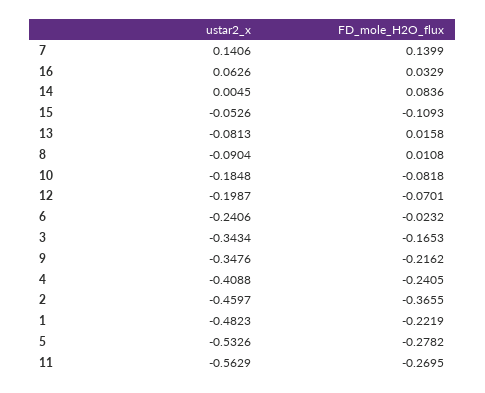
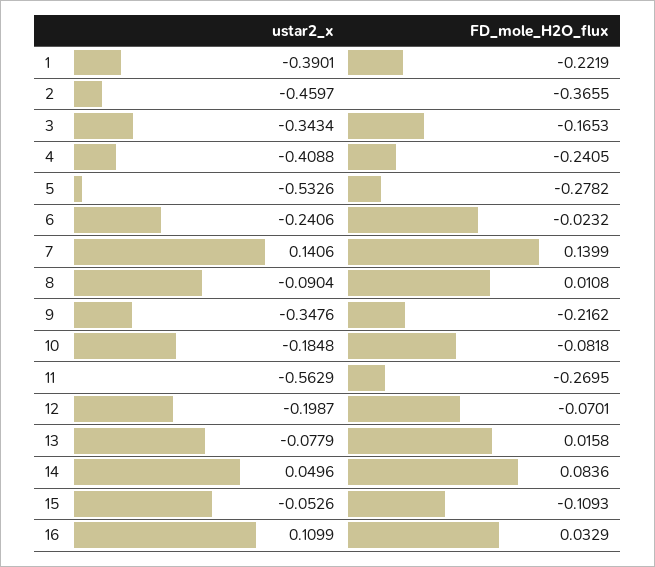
ustar2_x, 16: 0.0626 -> 0.1099
ustar2_x, 14: 0.0045 -> 0.0496
ustar2_x, 13: -0.0813 -> -0.0779
ustar2_x, 1: -0.4823 -> -0.3901

